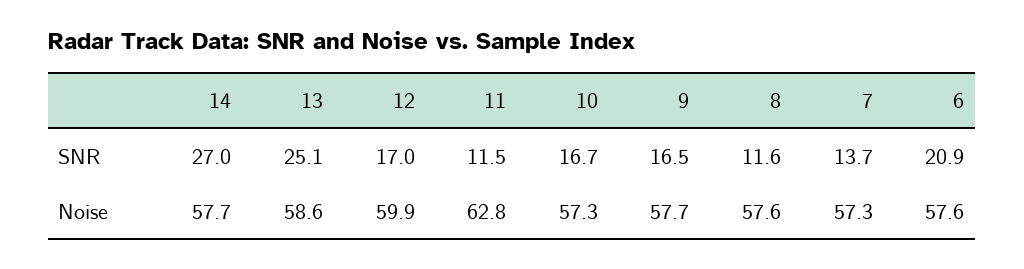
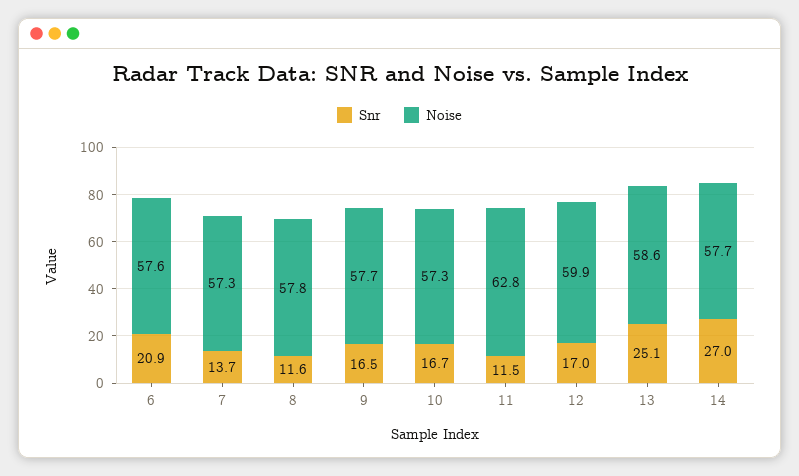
Noise, 8: 57.6 -> 57.8

